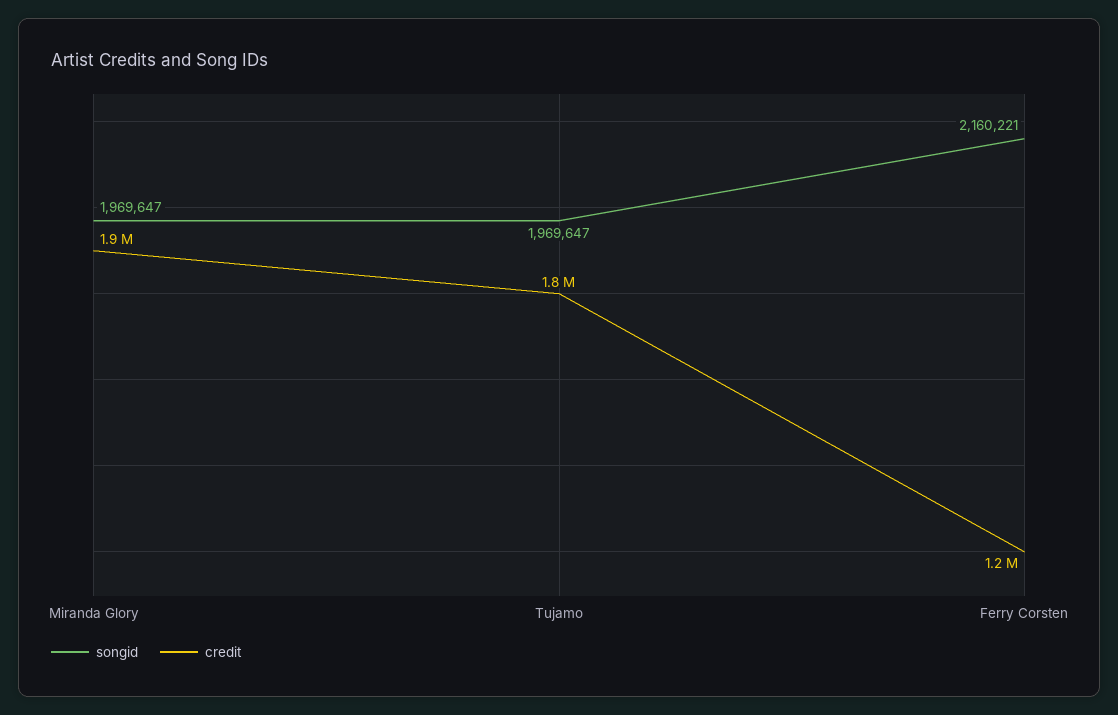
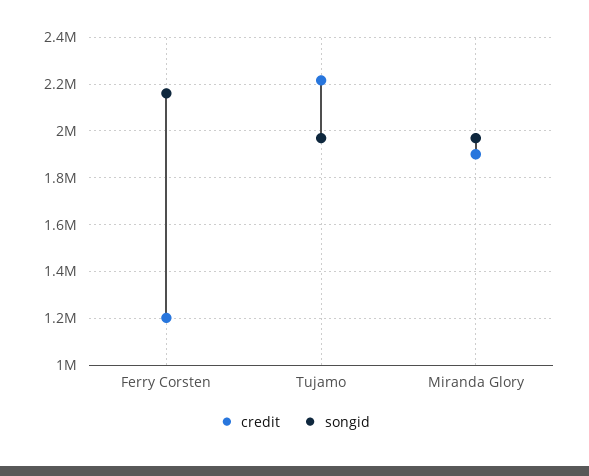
credit, Tujamo: 1800000 -> 2200000

